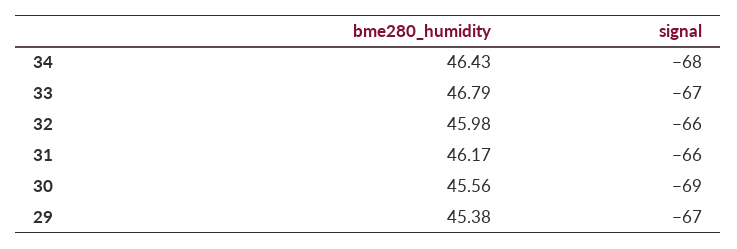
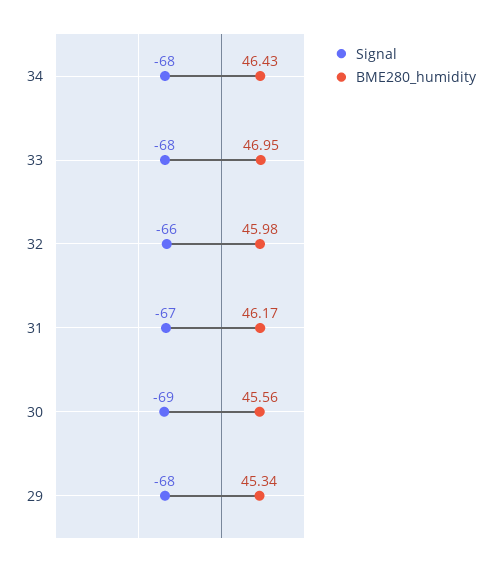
bme280_humidity, 33: 46.79 -> 46.95
signal, 33: -67 -> -68
signal, 31: -66 -> -67
bme280_humidity, 29: 45.38 -> 45.34
signal, 29: -67 -> -68

